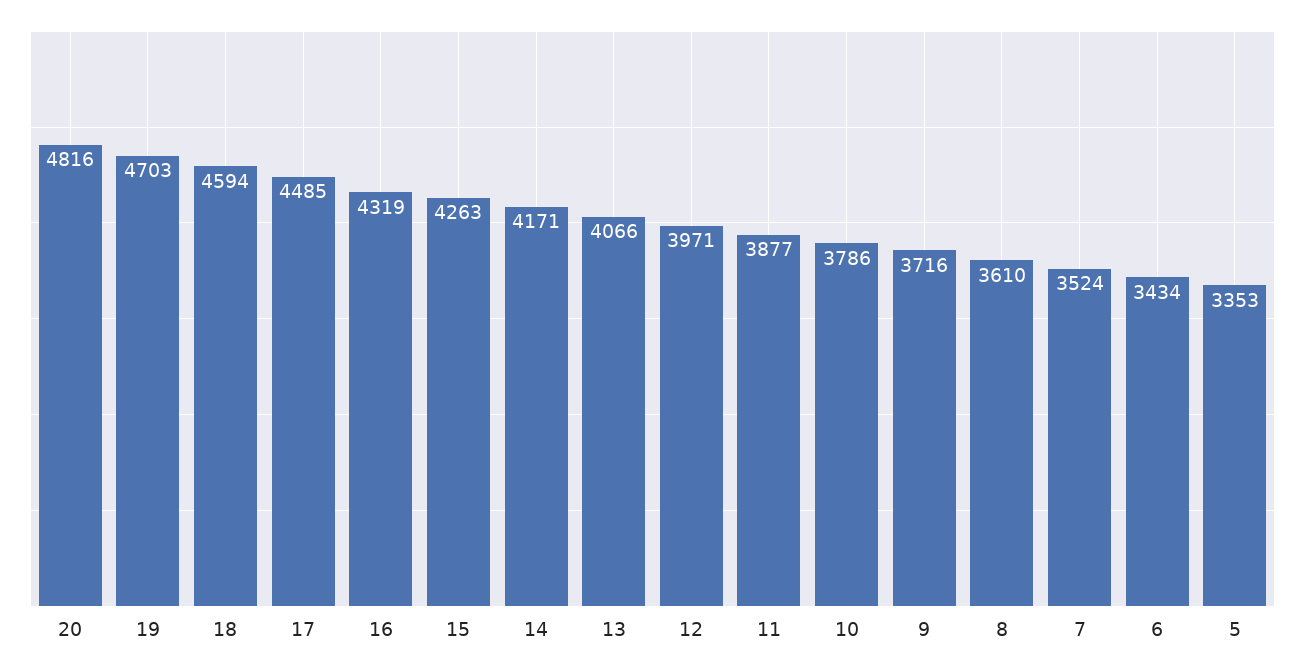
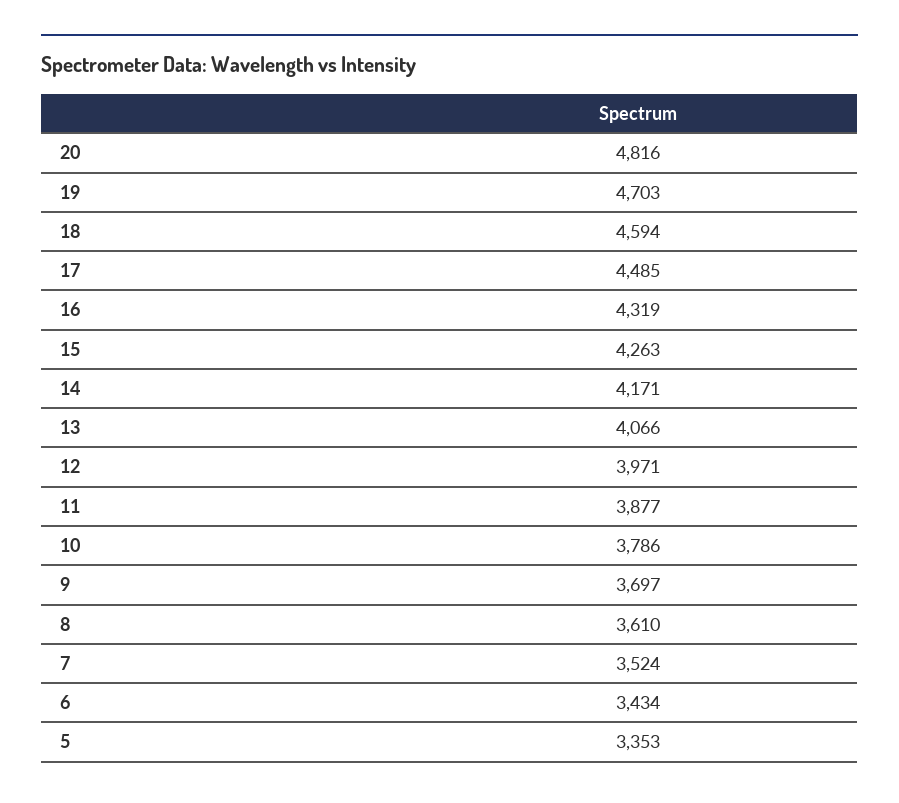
9: 3716 -> 3697

